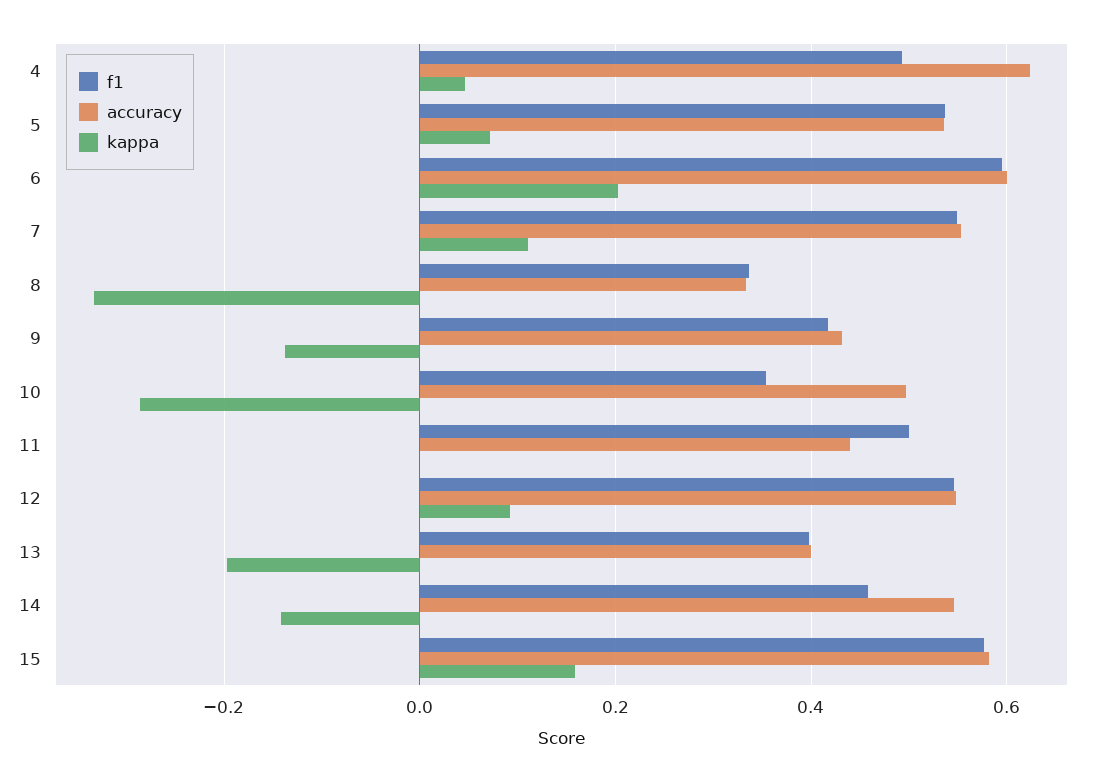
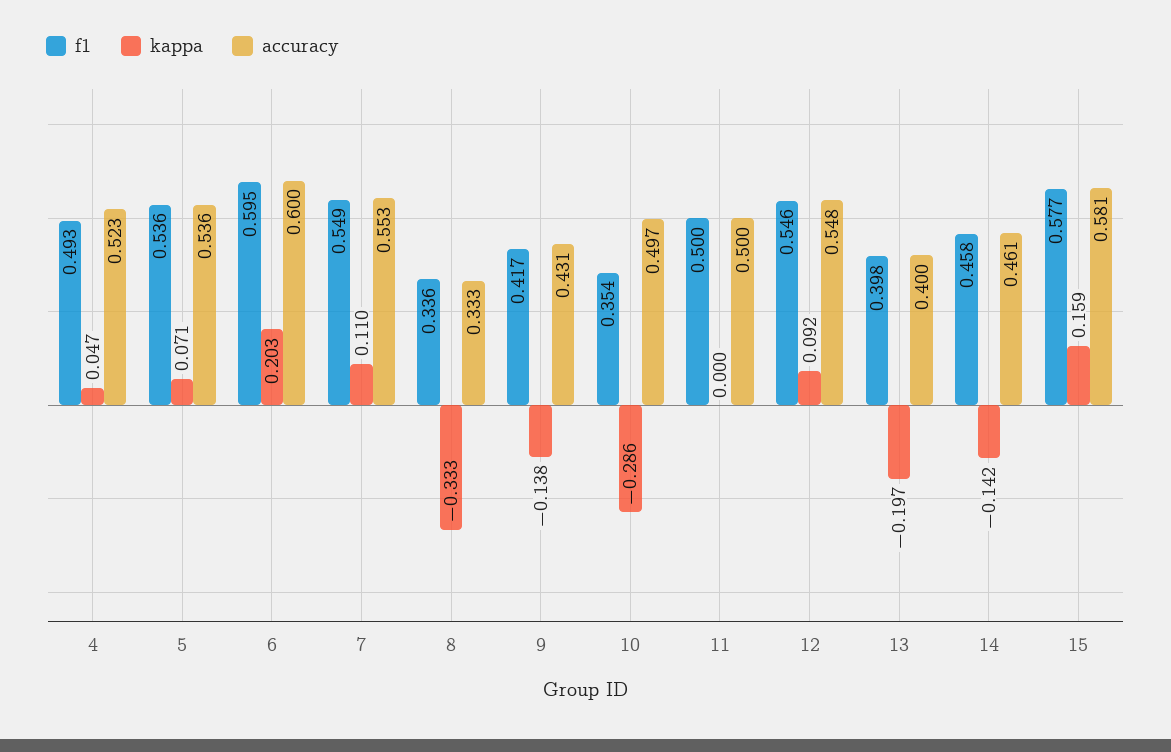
accuracy, 4: 0.62 -> 0.523
accuracy, 11: 0.44 -> 0.5
accuracy, 14: 0.54 -> 0.461

